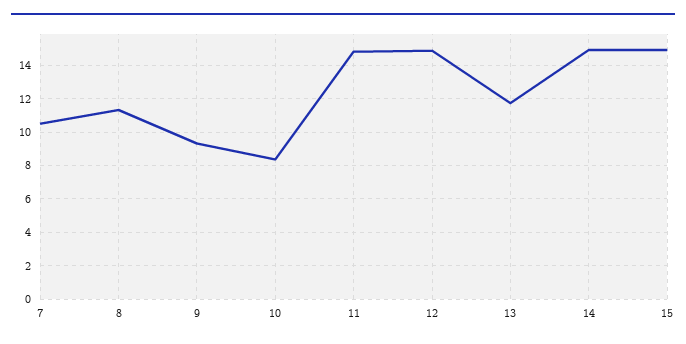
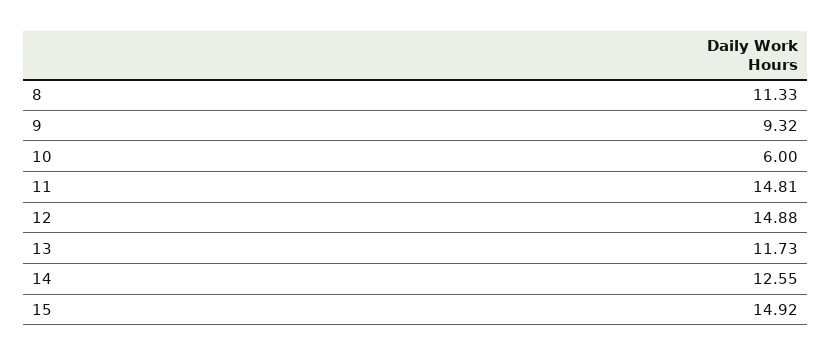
7: 10.5 -> none
10: 8.5 -> 6
14: 15 -> 12.55

